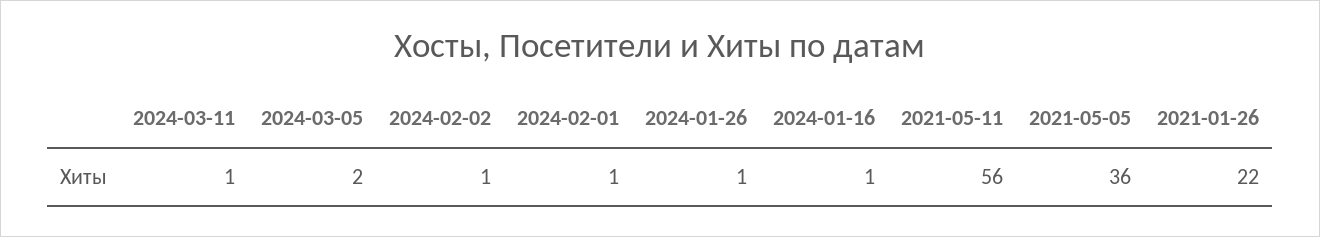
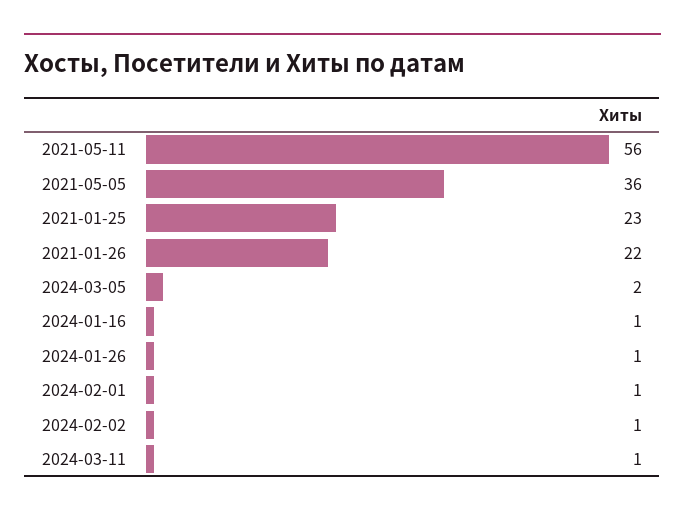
2021-01-25: none -> 23

